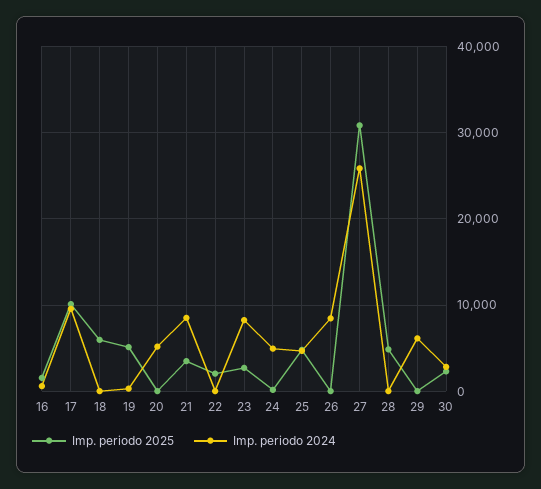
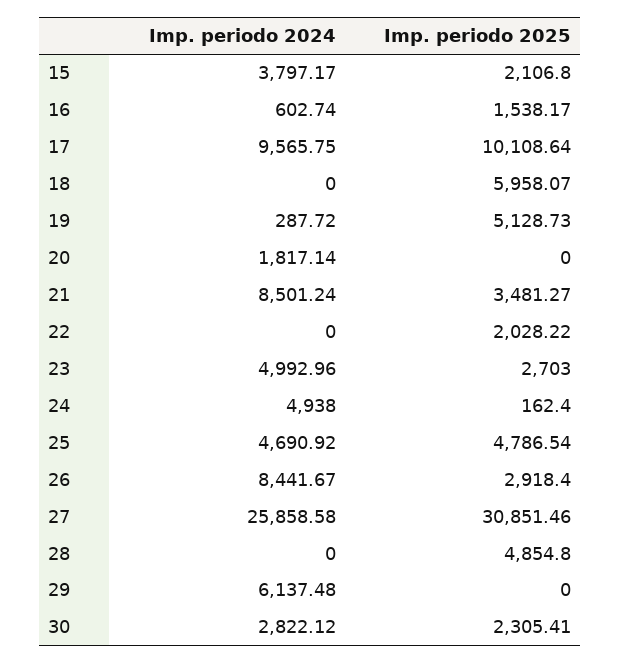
Imp. periodo 2024, 20: 5000 -> 1817.14
Imp. periodo 2024, 23: 8000 -> 4992.96
Imp. periodo 2025, 26: 0 -> 2918.4
Imp. periodo 2024, 15: none -> 3797.17
Imp. periodo 2025, 15: none -> 2106.8

